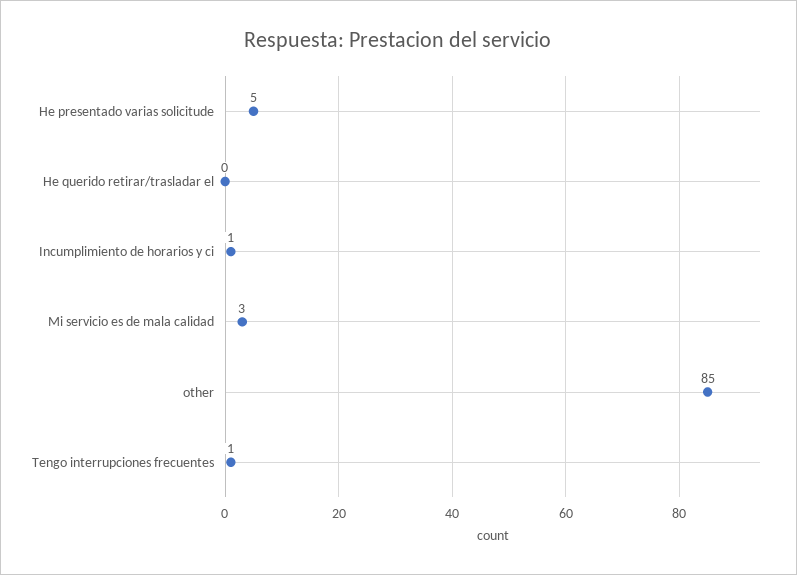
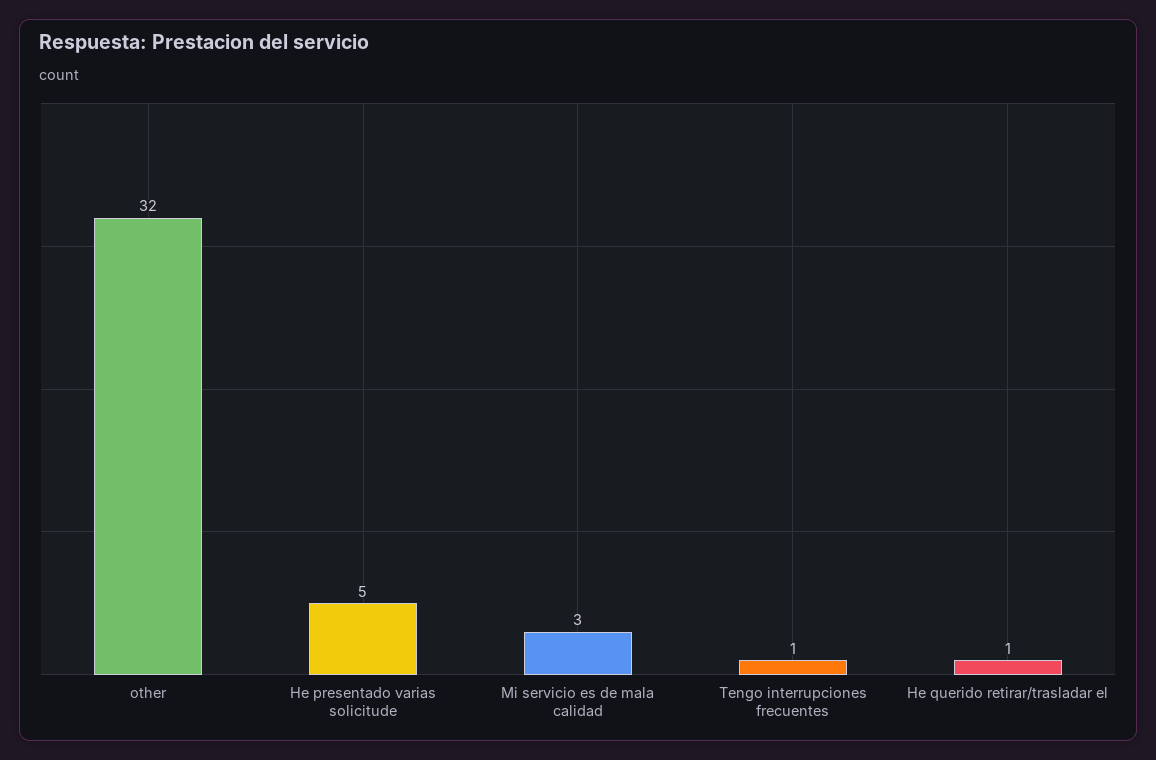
He querido retirar/trasladar el: 0 -> 1
Incumplimiento de horarios y ci: 1 -> none
other: 85 -> 32

